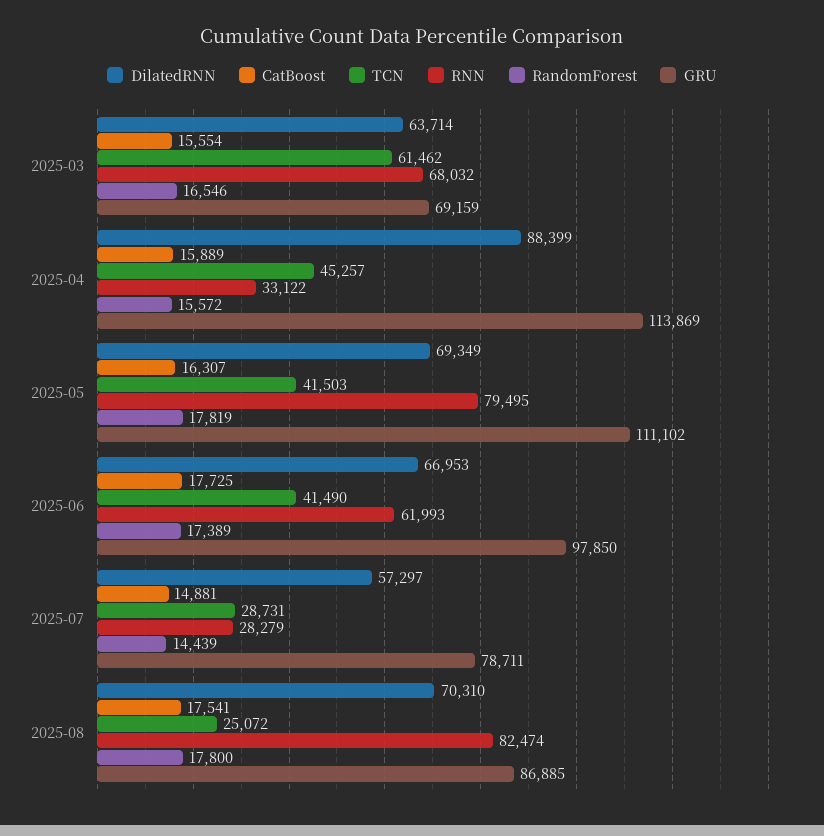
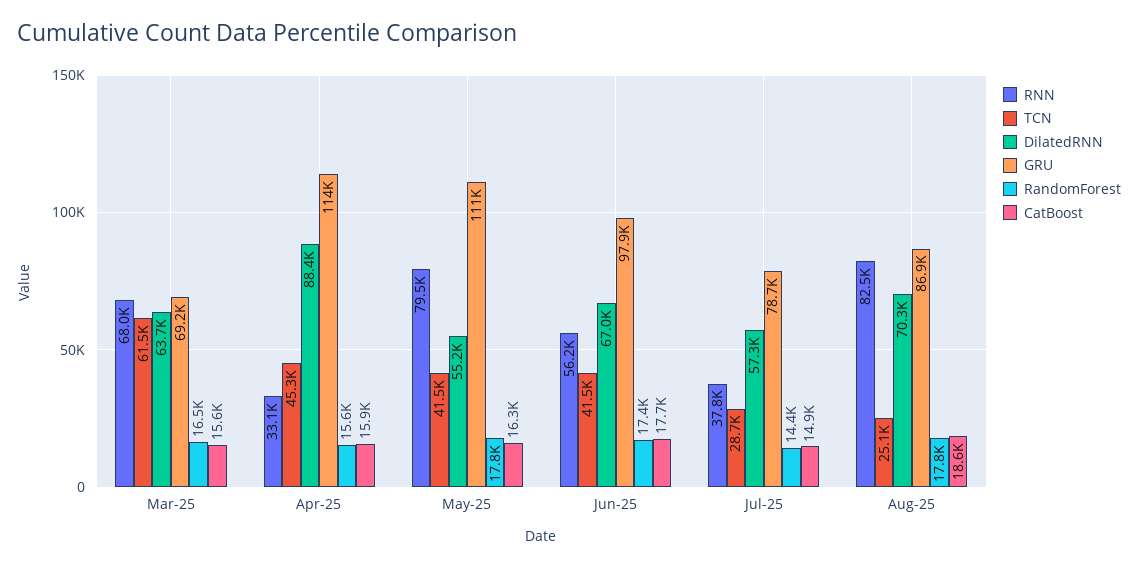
DilatedRNN, 2025-05: 69349 -> 55200
RNN, 2025-06: 61993 -> 56200
RNN, 2025-07: 28279 -> 37800
CatBoost, 2025-08: 17541 -> 18600

